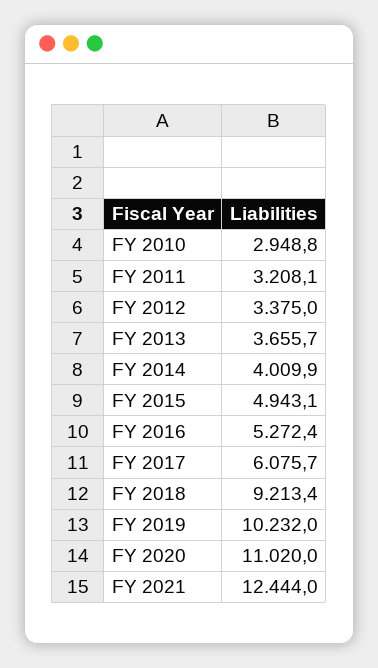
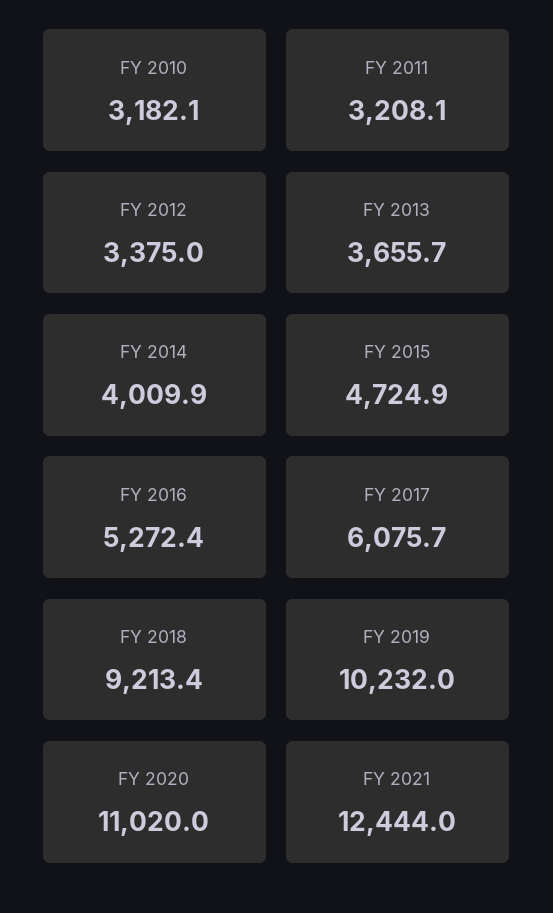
FY 2010: 2948.8 -> 3182.1
FY 2015: 4943.1 -> 4724.9

